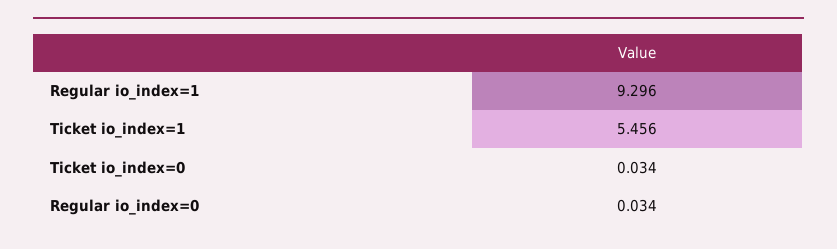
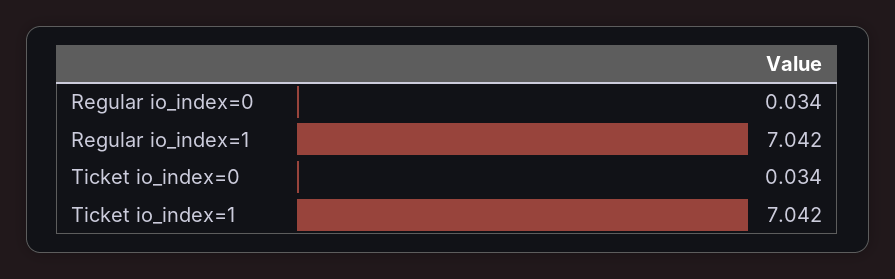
Regular io_index=1: 9.296 -> 7.042
Ticket io_index=1: 5.456 -> 7.042

